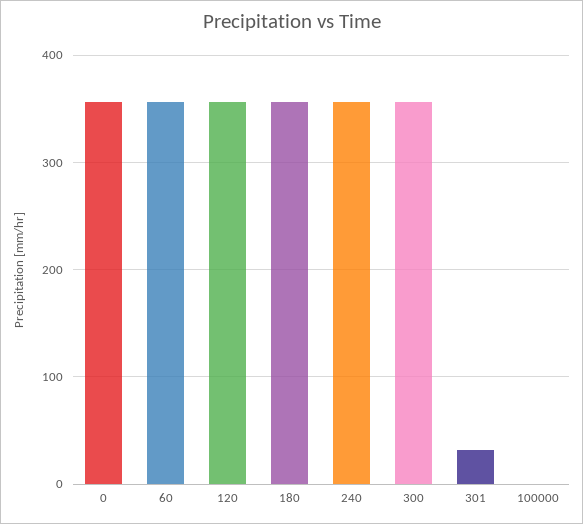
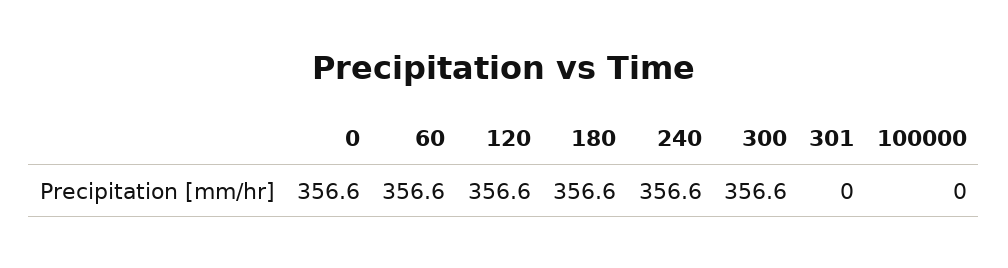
301: 30 -> 0

